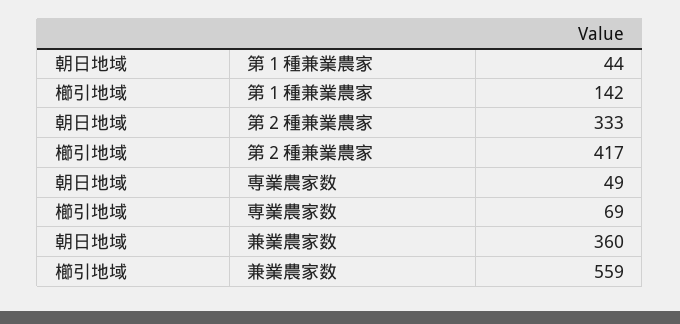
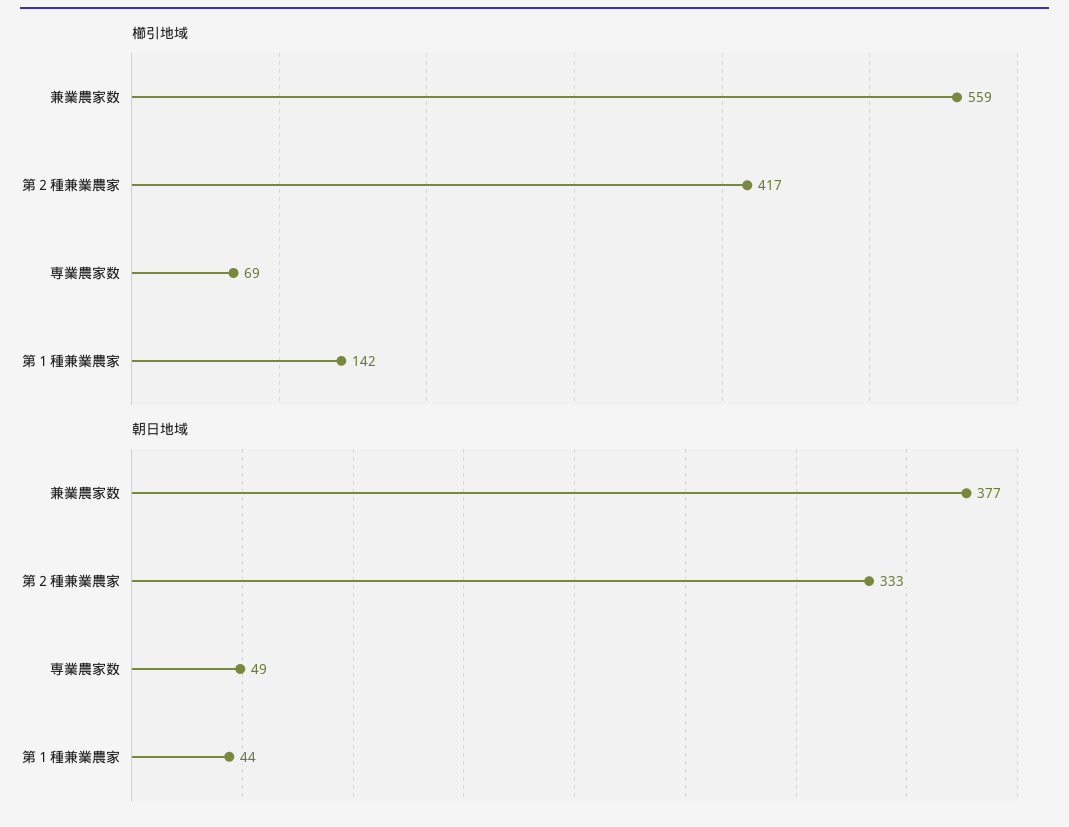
朝日地域, 兼業農家数: 360 -> 377

